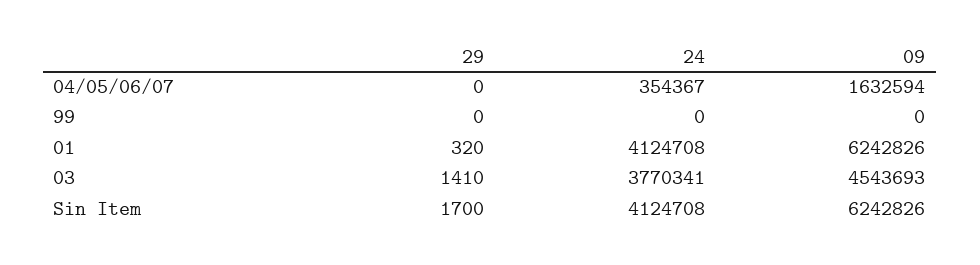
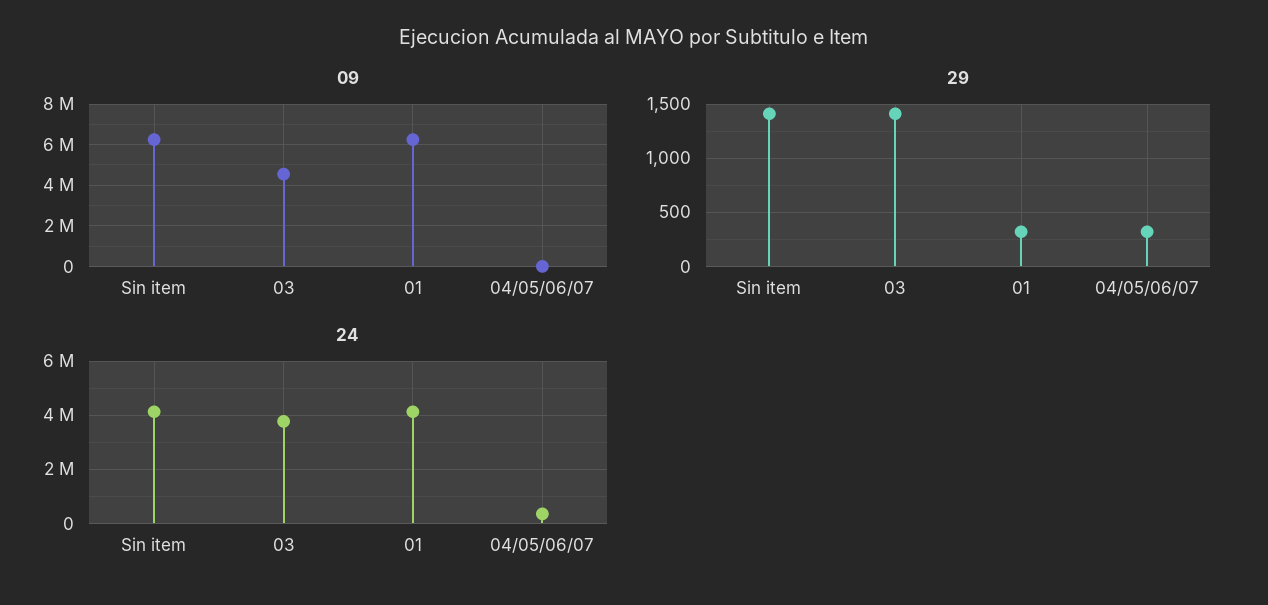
29, 04/05/06/07: 0 -> 300
09, 04/05/06/07: 1632594 -> 0
29, 99: 0 -> none
24, 99: 0 -> none
09, 99: 0 -> none
29, Sin Item: 1700 -> 1400

